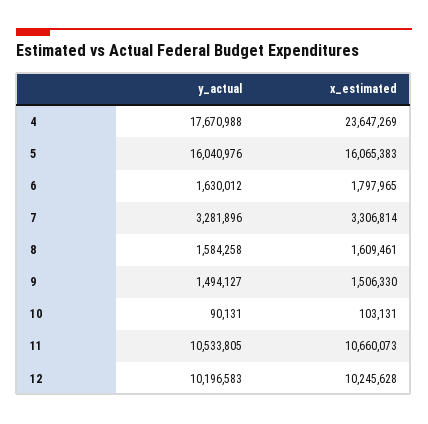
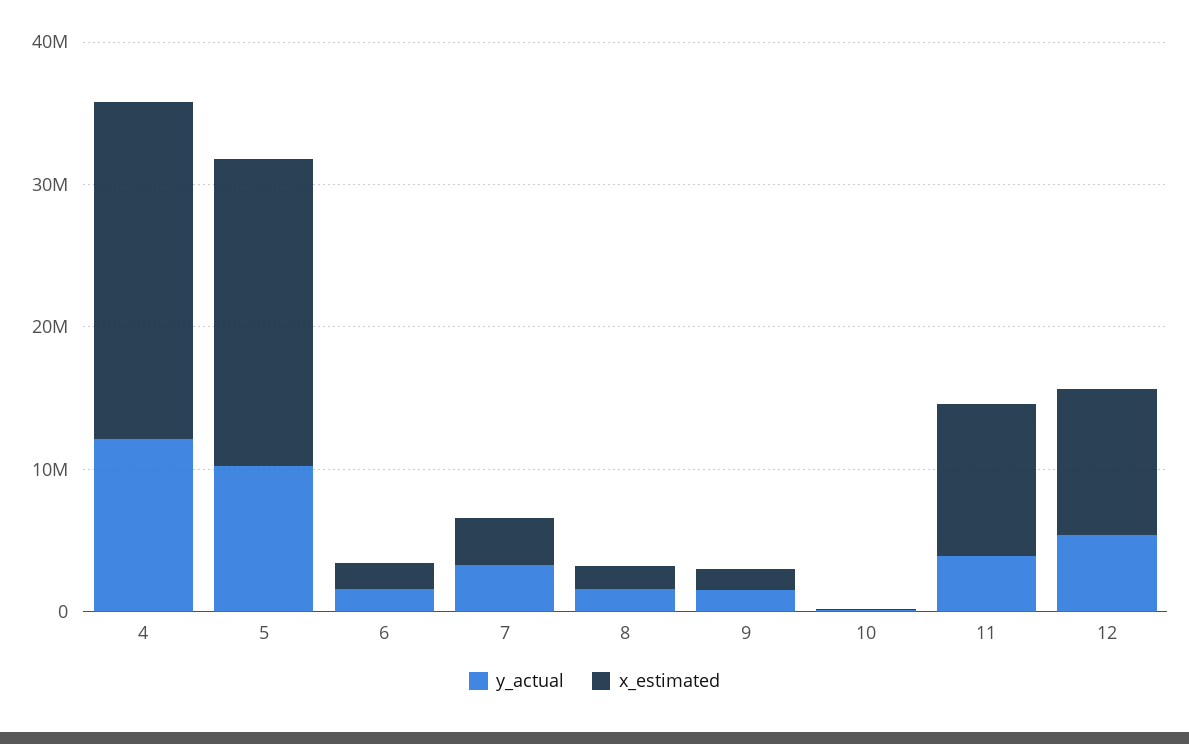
y_actual, 4: 17670988 -> 12000000
y_actual, 5: 16040976 -> 10000000
x_estimated, 5: 16065383 -> 22000000
y_actual, 11: 10533805 -> 4000000
y_actual, 12: 10196583 -> 6000000

